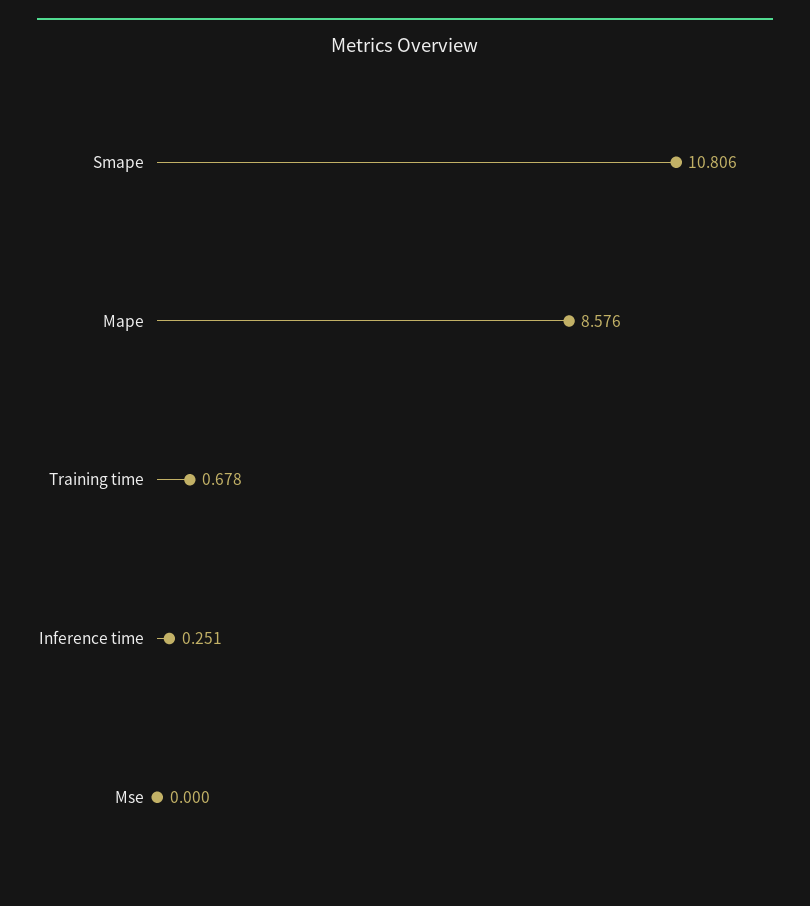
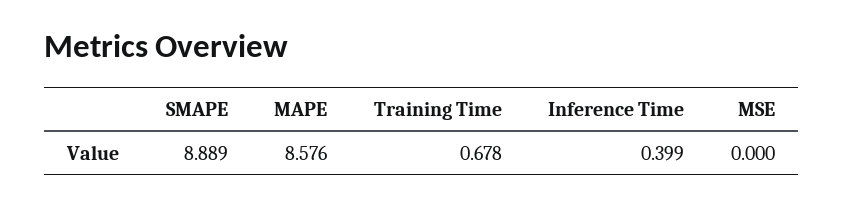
Smape: 10.806 -> 8.889
Inference time: 0.251 -> 0.399

